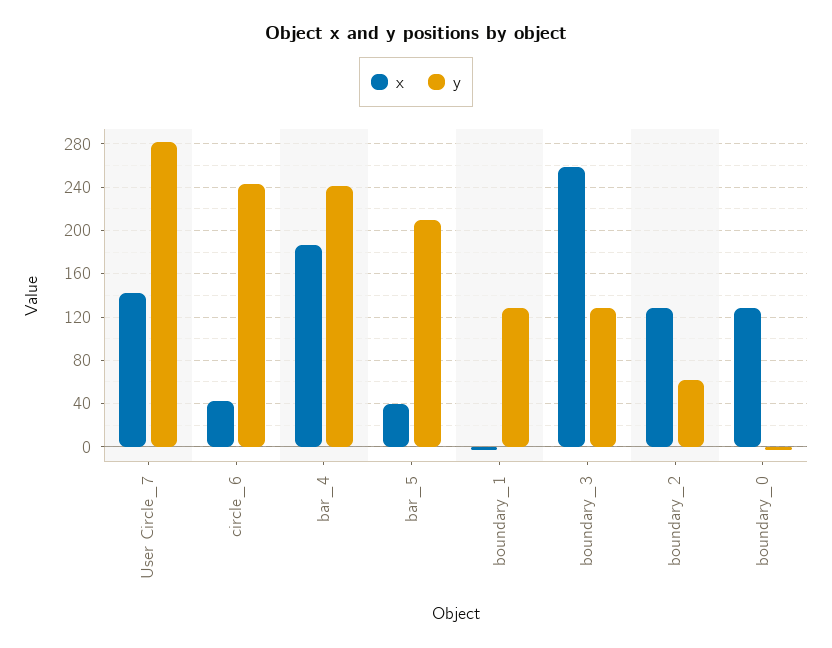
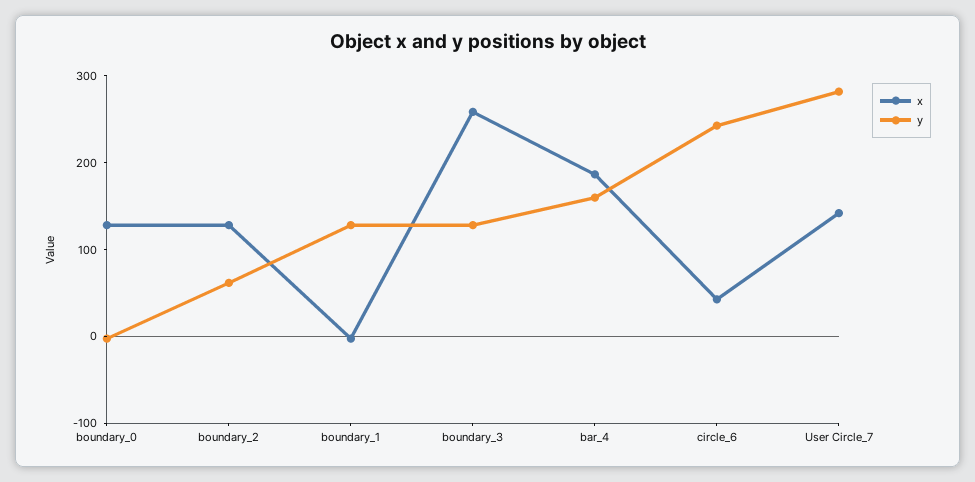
y, bar_4: 240 -> 160
x, bar_5: 40 -> none
y, bar_5: 210 -> none

